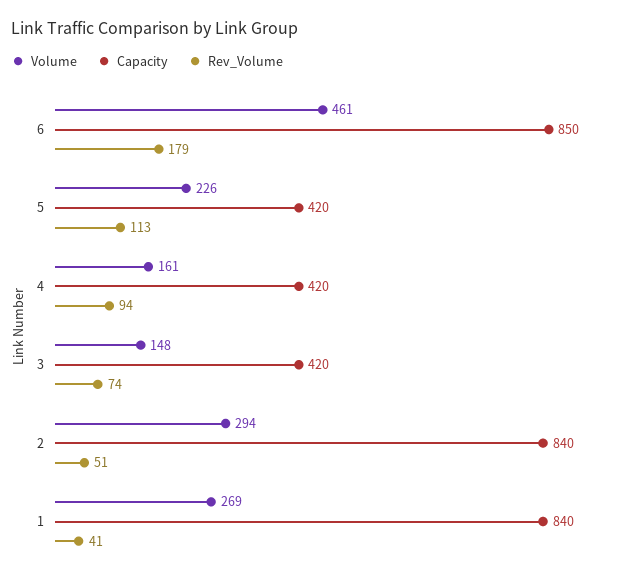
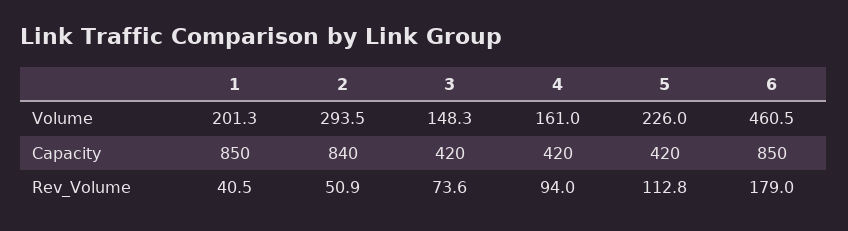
Volume, 1: 269 -> 201.3
Capacity, 1: 840 -> 850

